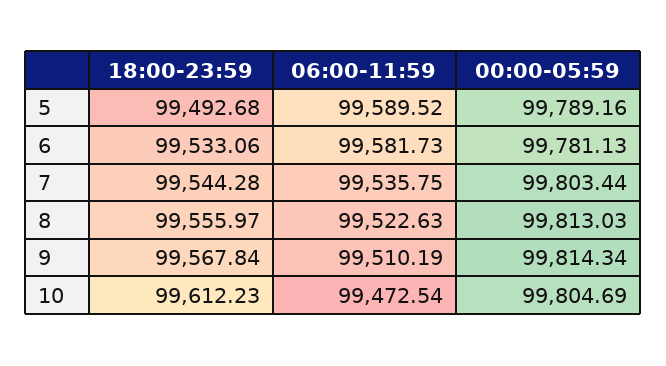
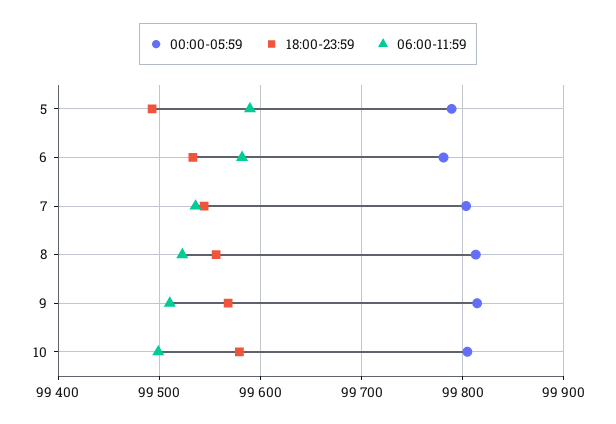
18:00-23:59, 10: 99612.23 -> 99580
06:00-11:59, 10: 99472.54 -> 99500

